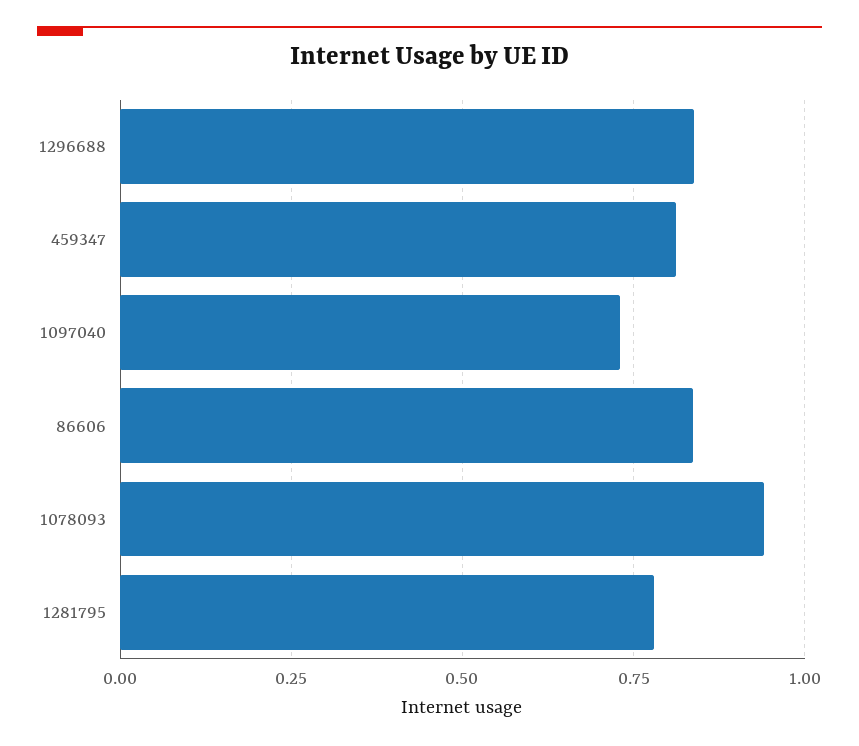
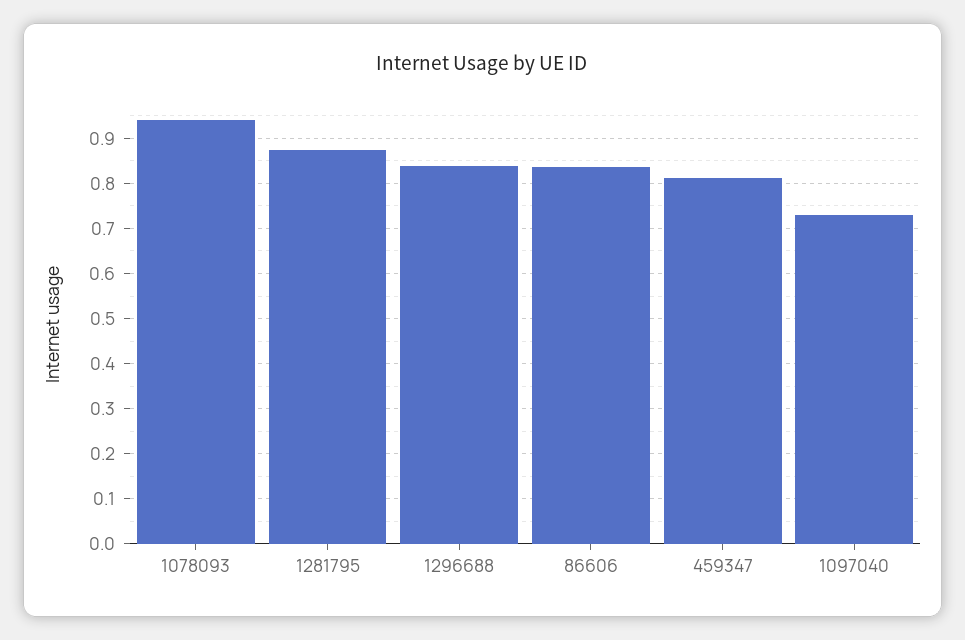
1281795: 0.775 -> 0.88

